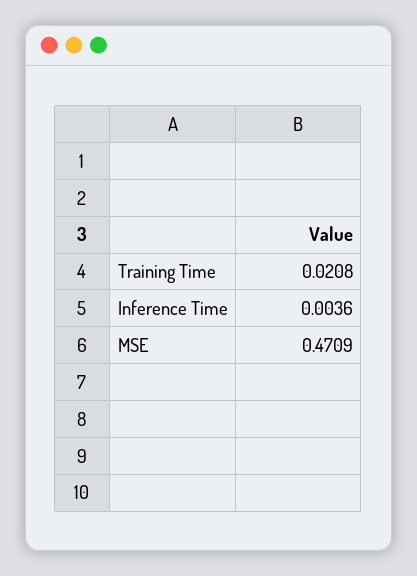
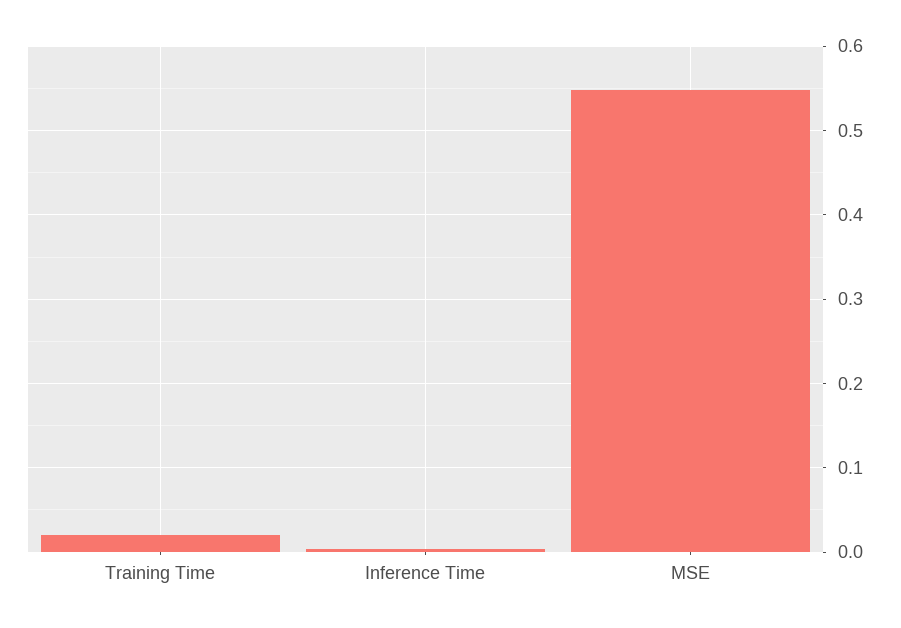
MSE: 0.4709 -> 0.55

